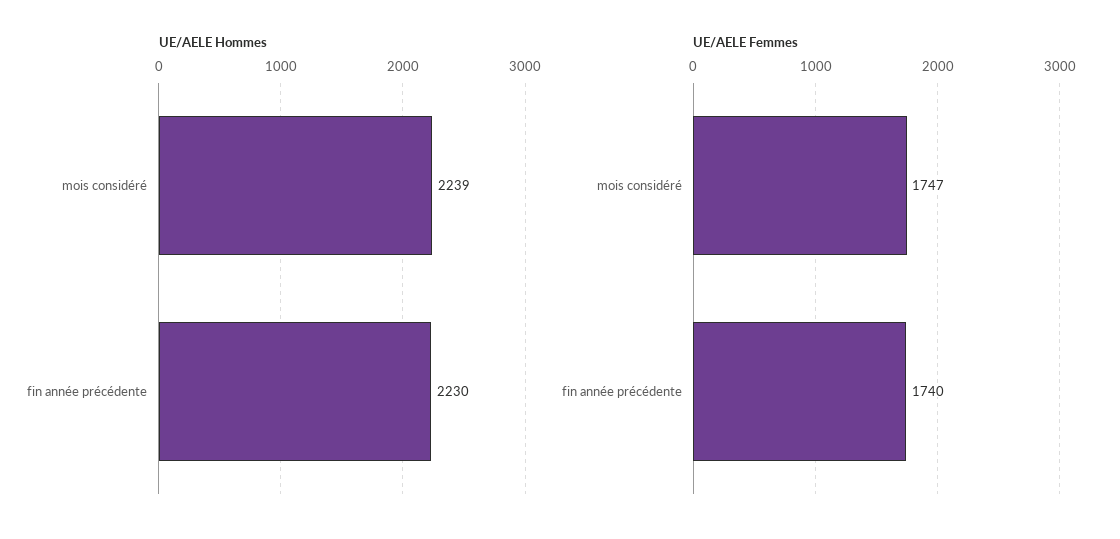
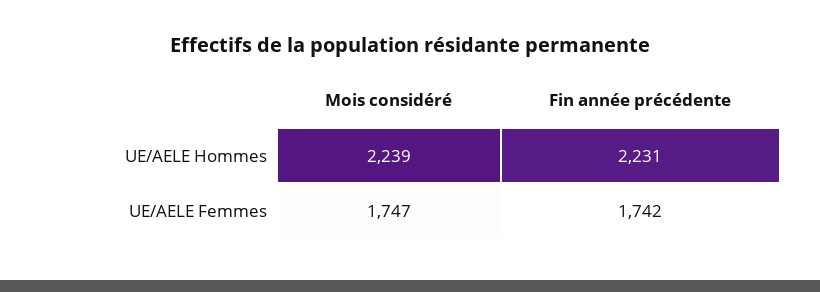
UE/AELE Hommes, fin année précédente: 2230 -> 2231
UE/AELE Femmes, fin année précédente: 1740 -> 1742

